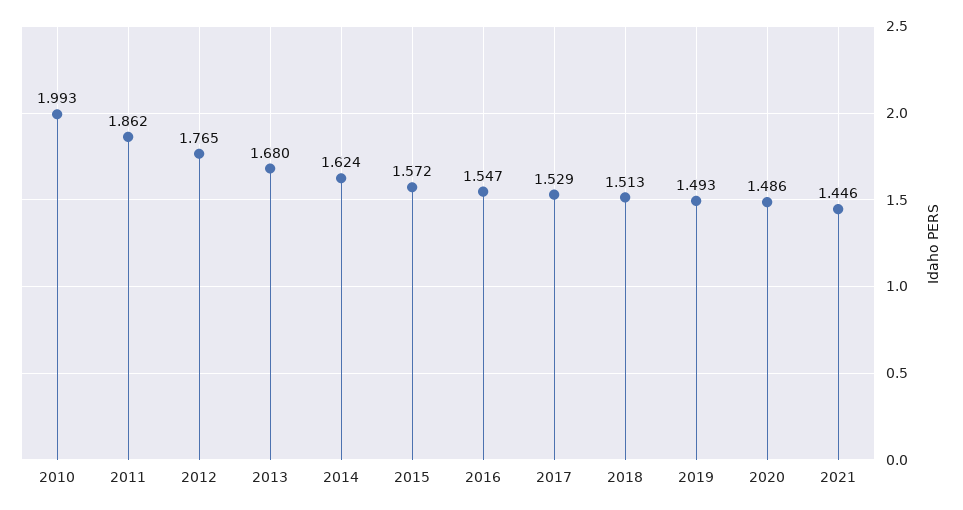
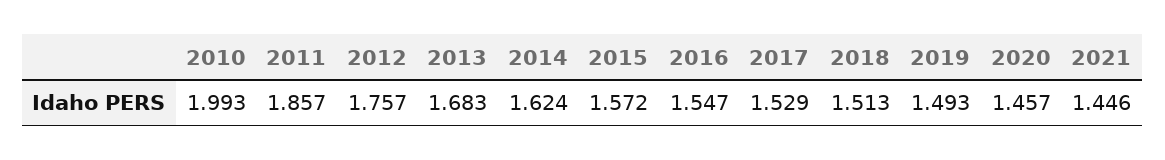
2011: 1.862 -> 1.857
2012: 1.765 -> 1.757
2013: 1.68 -> 1.683
2020: 1.486 -> 1.457

